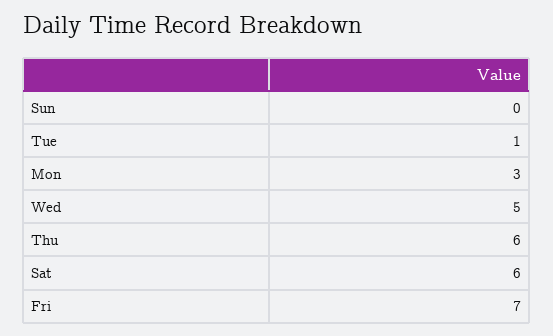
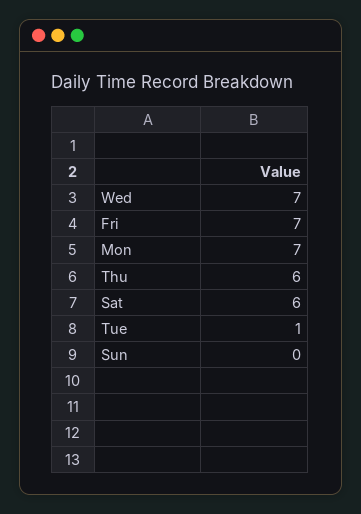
Mon: 3 -> 7
Wed: 5 -> 7

